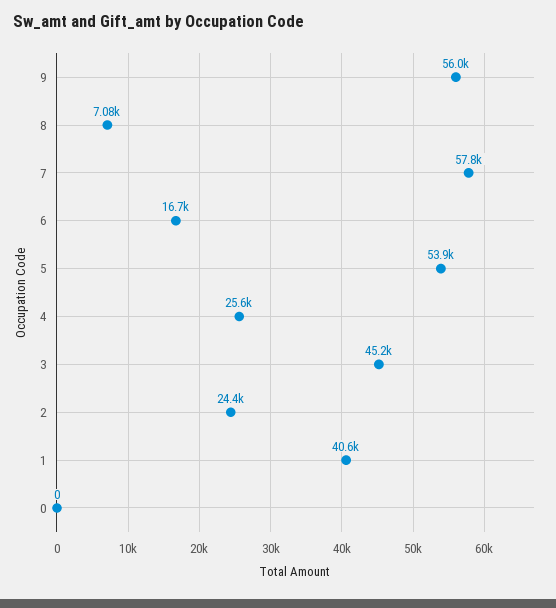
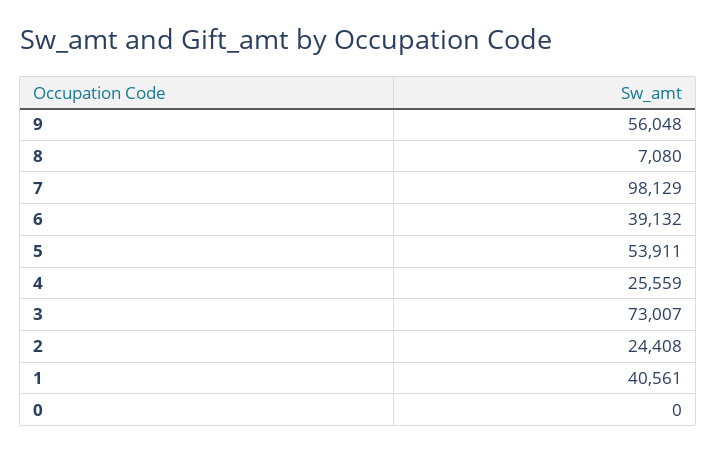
7: 57800 -> 98129
6: 16700 -> 39132
3: 45200 -> 73007

